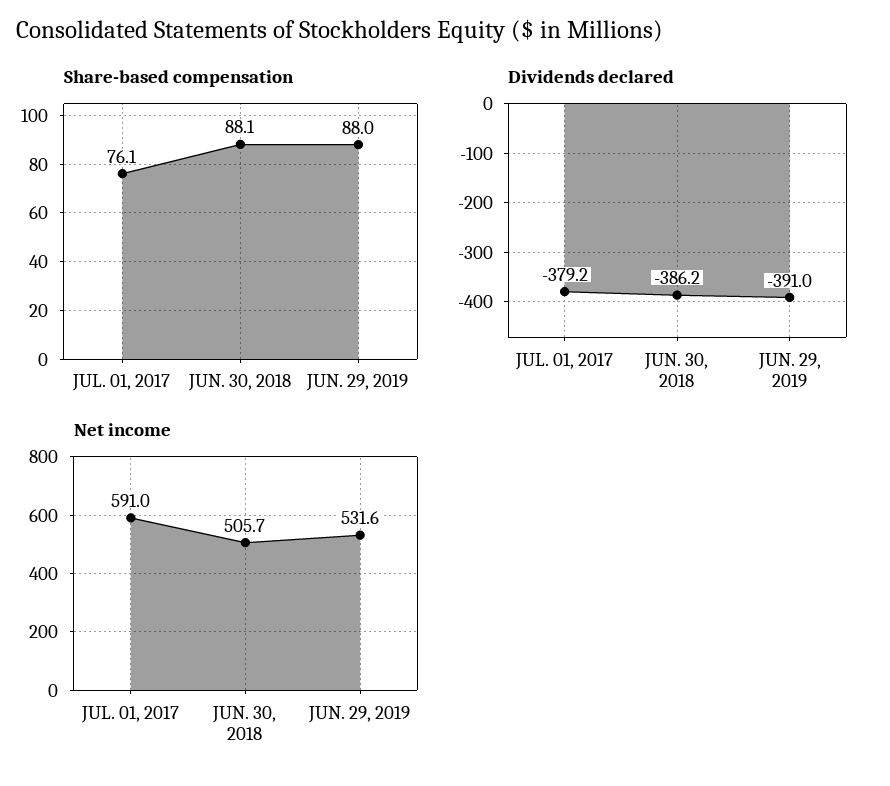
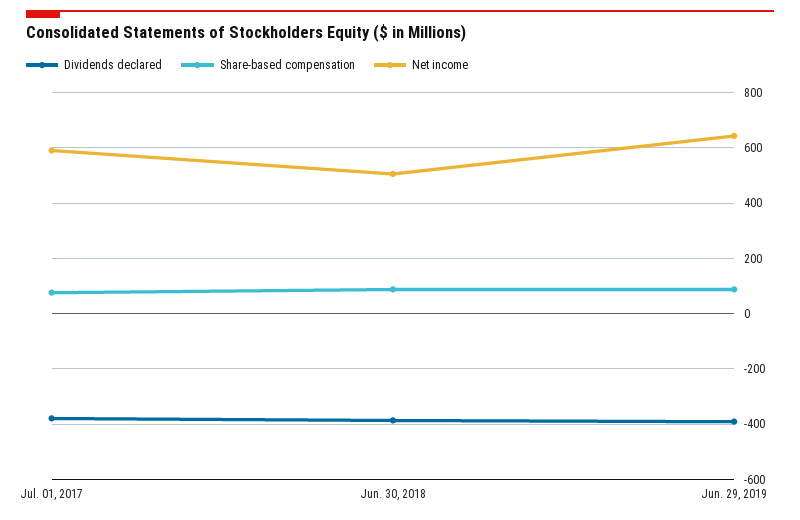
Net income, JUN. 29, 2019: 531.6 -> 650

